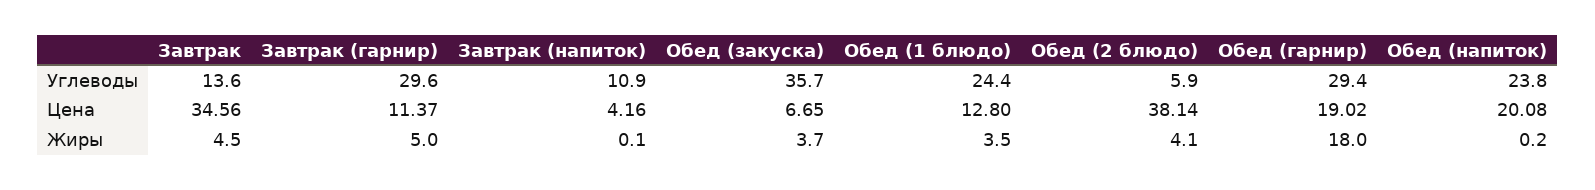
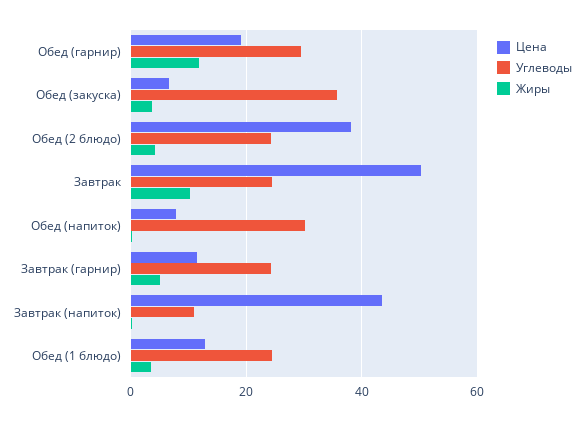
Углеводы, Завтрак: 13.6 -> 24
Углеводы, Завтрак (гарнир): 29.6 -> 24
Углеводы, Обед (2 блюдо): 5.9 -> 24
Углеводы, Обед (напиток): 23.8 -> 30
Цена, Завтрак: 34.56 -> 50
Цена, Завтрак (напиток): 4.16 -> 44
Цена, Обед (напиток): 20.08 -> 8
Жиры, Завтрак: 4.5 -> 10
Жиры, Обед (гарнир): 18 -> 12

